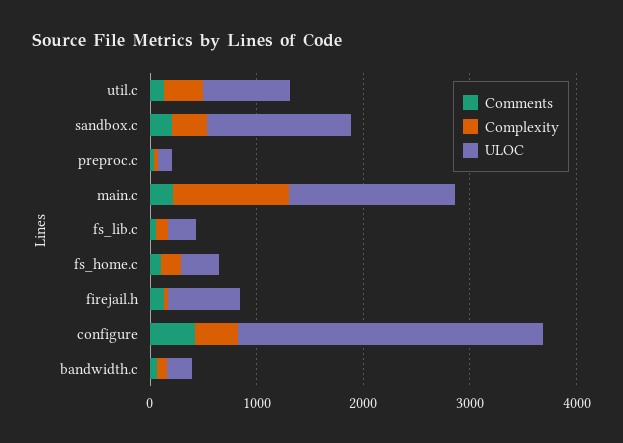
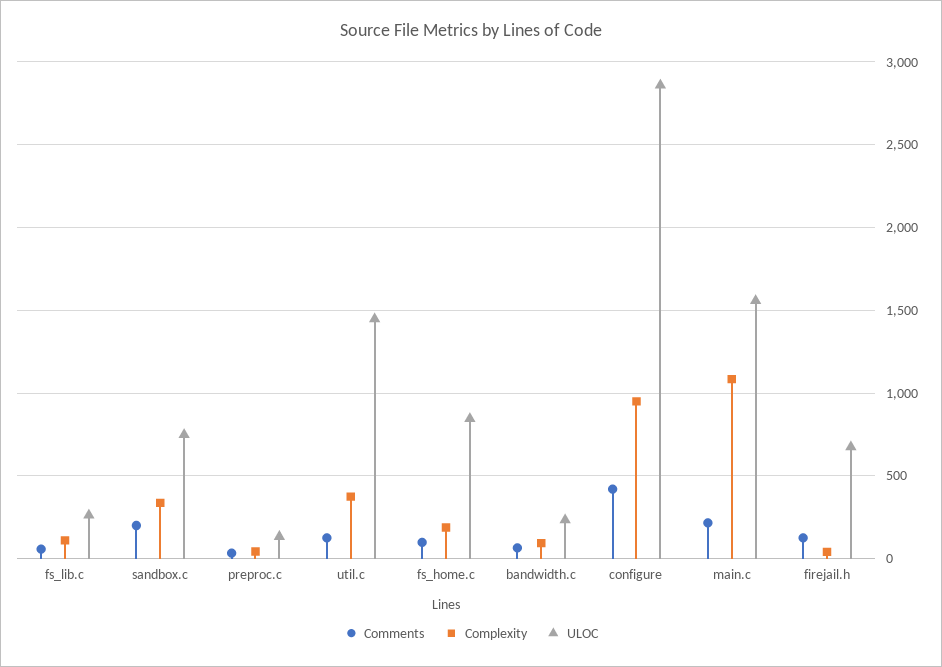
ULOC, util.c: 800 -> 1450
ULOC, sandbox.c: 1400 -> 750
ULOC, fs_home.c: 400 -> 850
Complexity, configure: 400 -> 950

